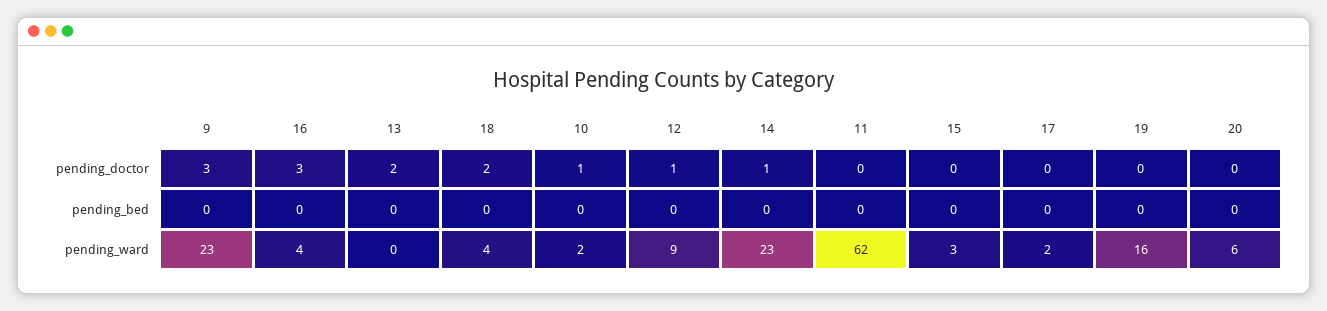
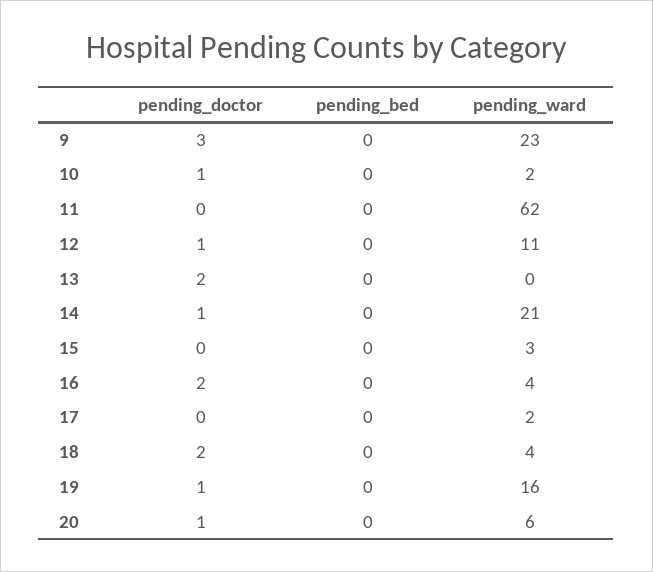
16, pending_doctor: 3 -> 2
19, pending_doctor: 0 -> 1
20, pending_doctor: 0 -> 1
12, pending_ward: 9 -> 11
14, pending_ward: 23 -> 21

